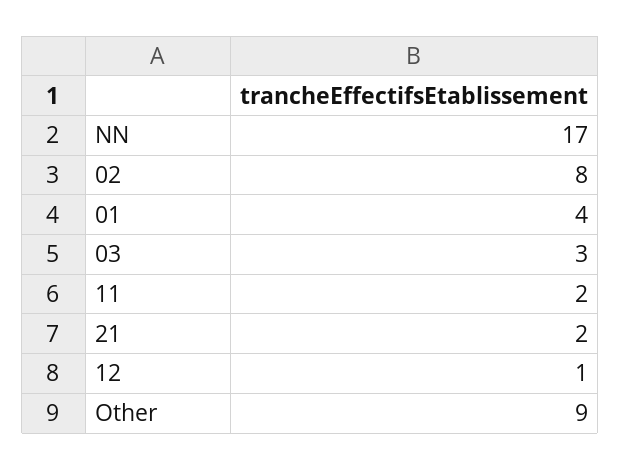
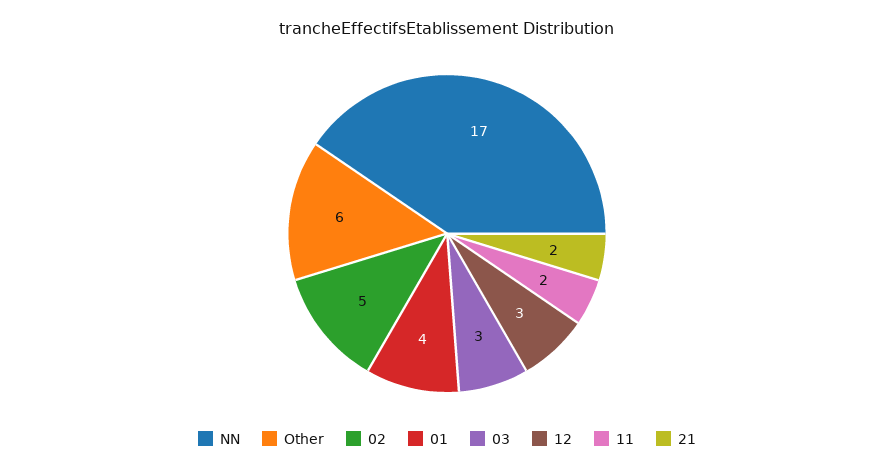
02: 8 -> 5
12: 1 -> 3
Other: 9 -> 6

